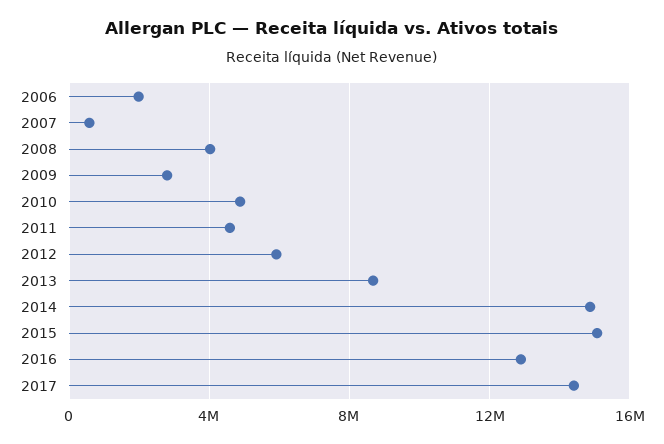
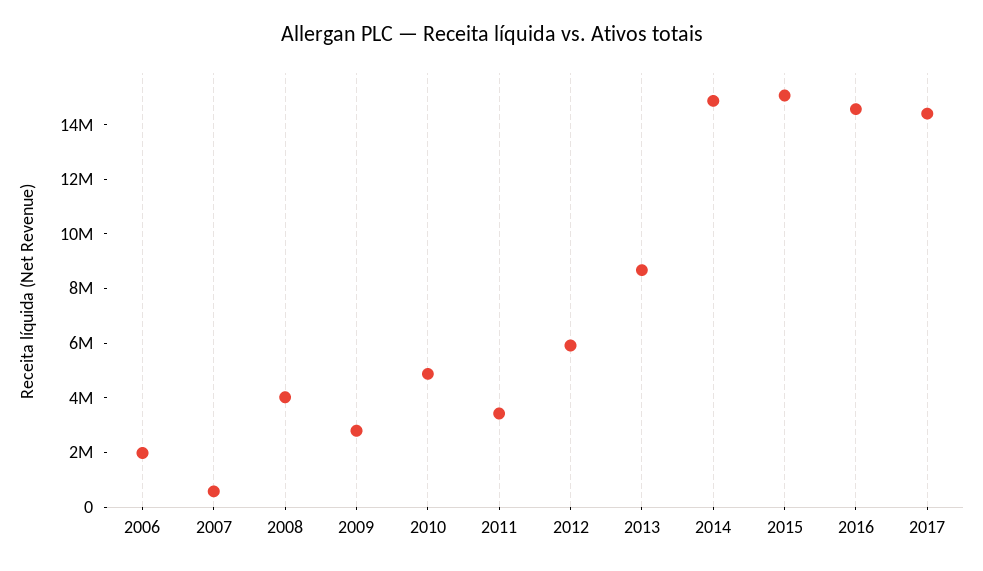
2011: 4500000 -> 3500000
2016: 13000000 -> 14500000

